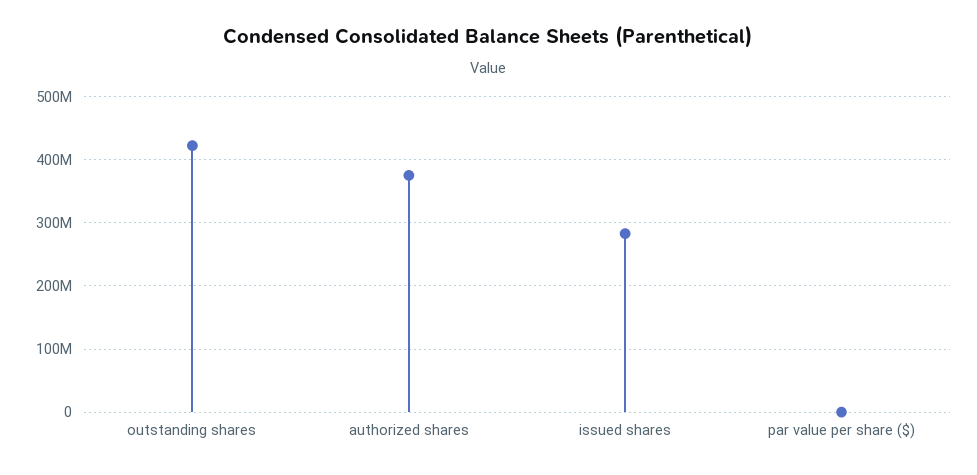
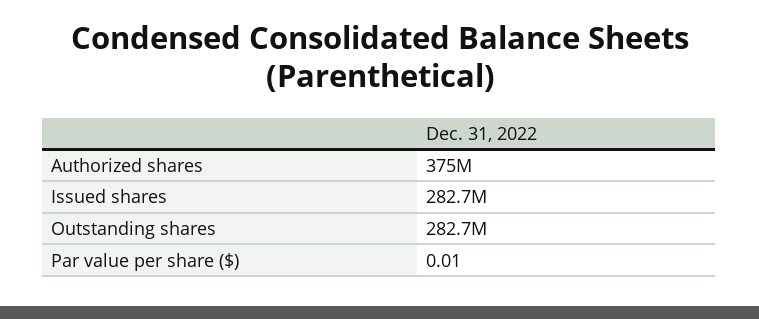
outstanding shares: 420000000 -> 282700000

